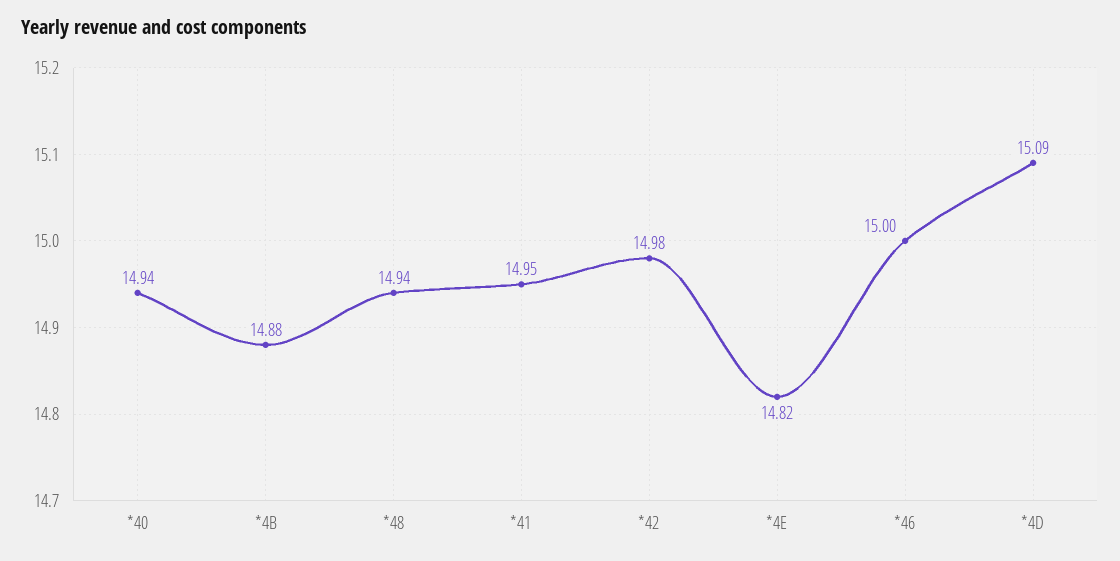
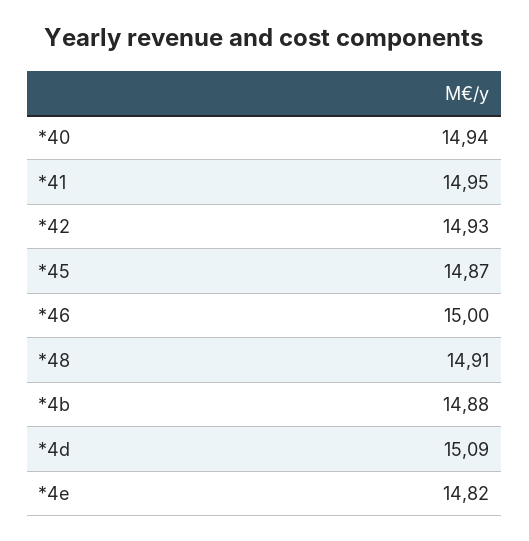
*48: 14.94 -> 14.91
*42: 14.98 -> 14.93
*45: none -> 14.87

